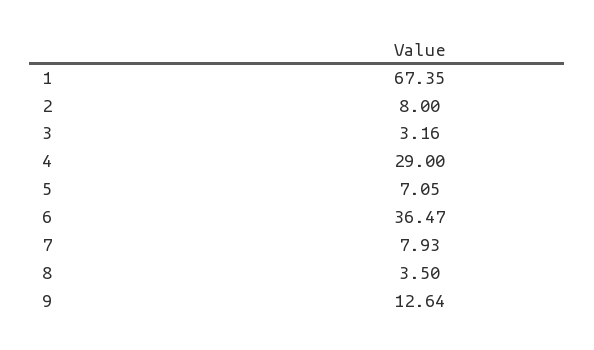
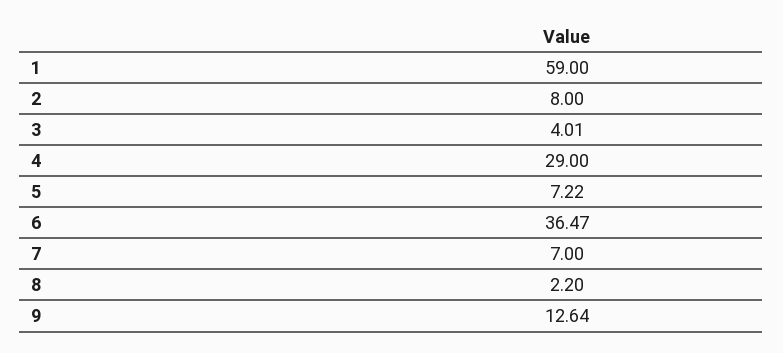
1: 67.35 -> 59
3: 3.16 -> 4.01
5: 7.05 -> 7.22
7: 7.93 -> 7
8: 3.5 -> 2.2

